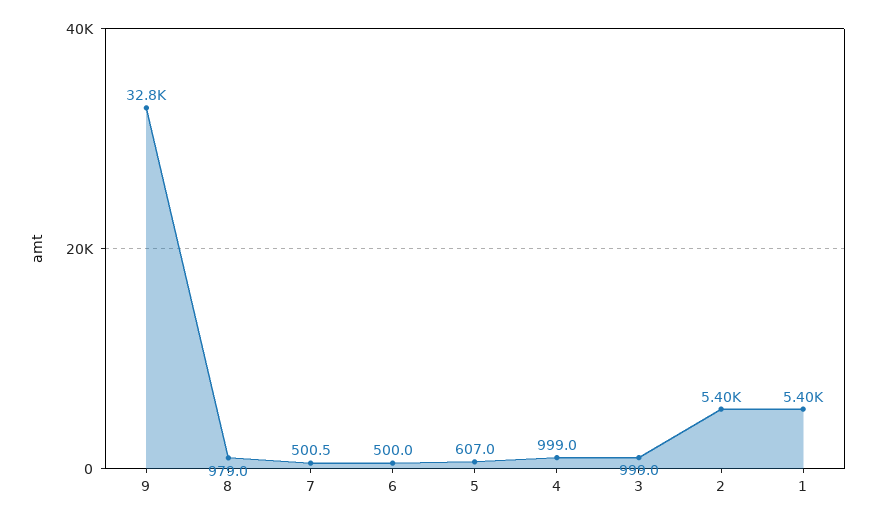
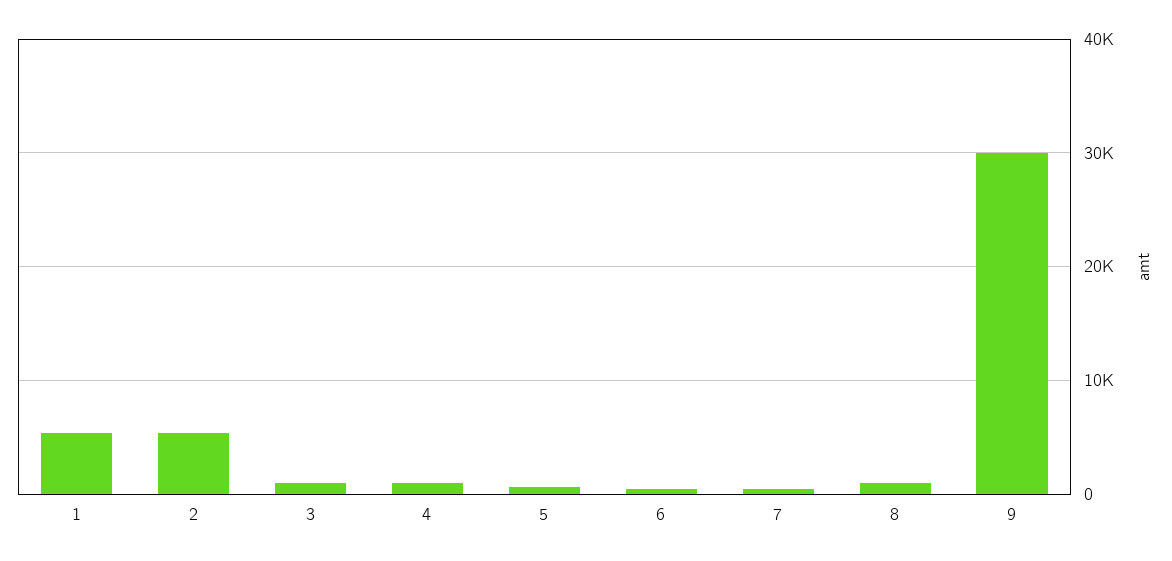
9: 32800 -> 30000

